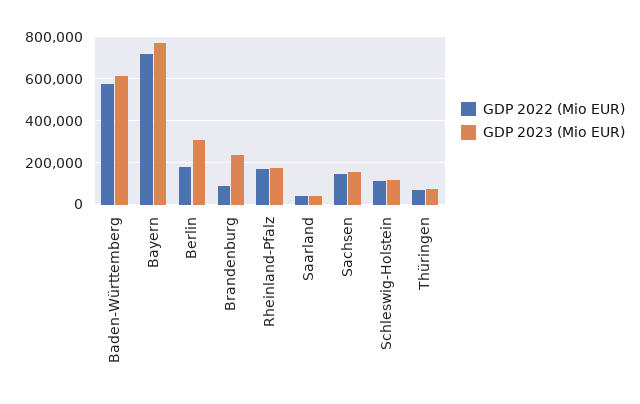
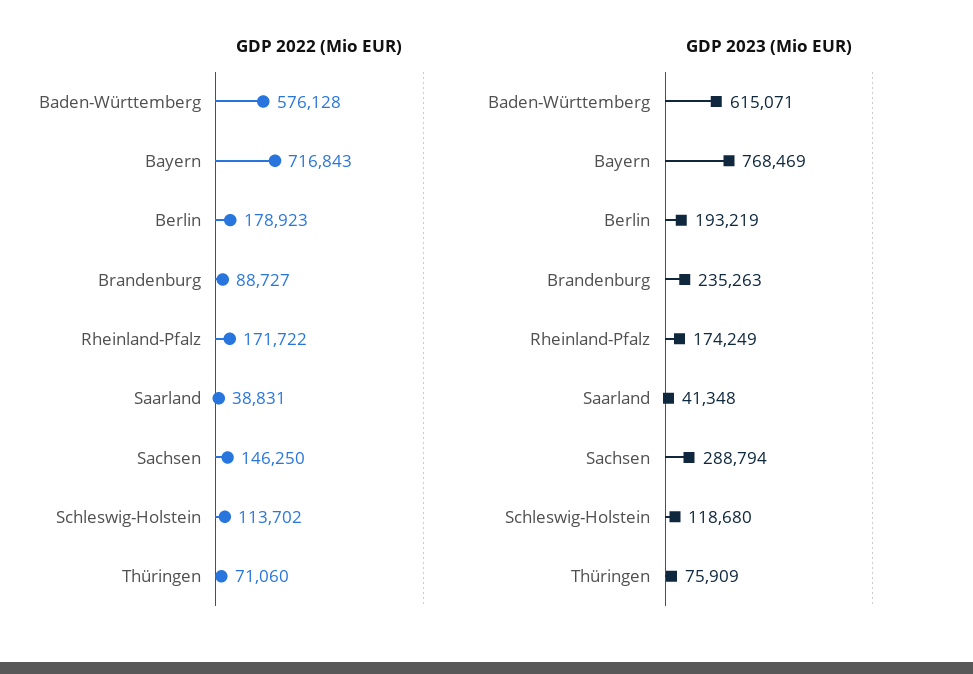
GDP 2023 (Mio EUR), Berlin: 300000 -> 193219
GDP 2023 (Mio EUR), Sachsen: 150000 -> 288794

